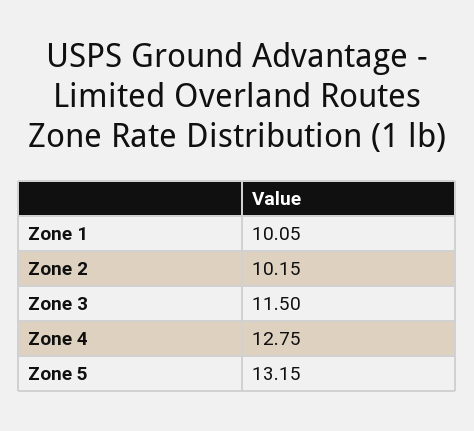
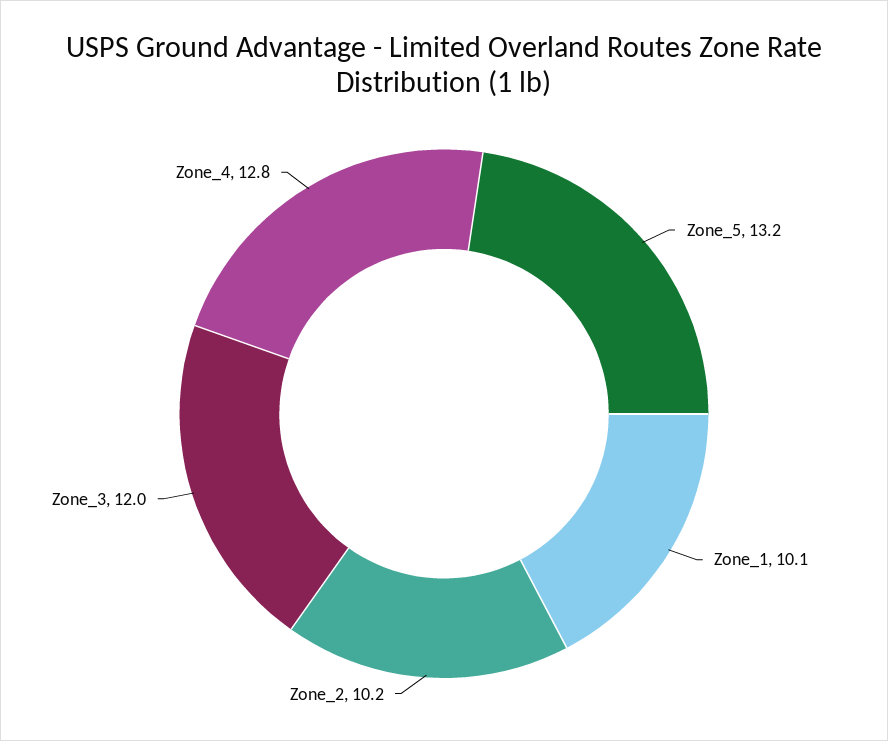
Zone 3: 11.5 -> 12

